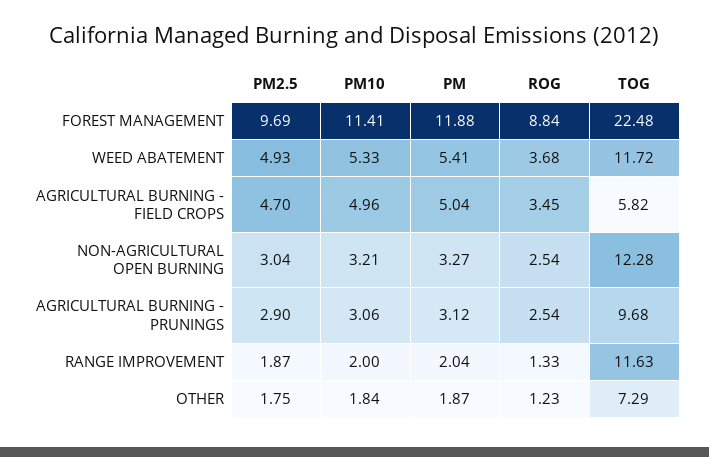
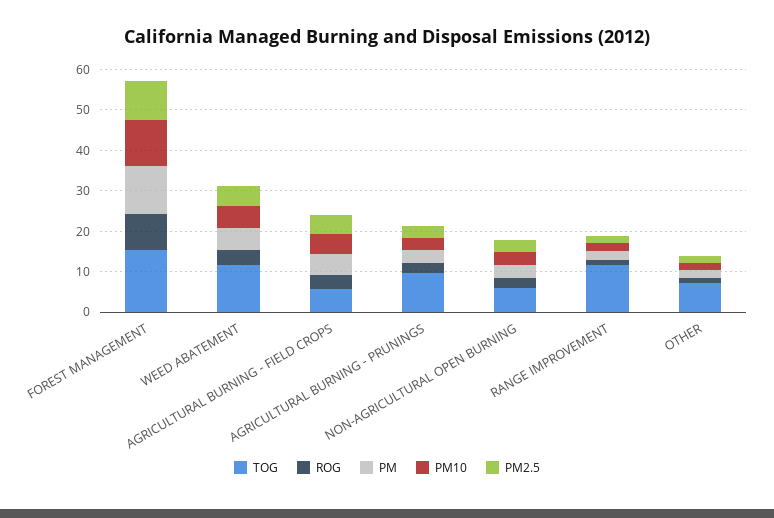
TOG, FOREST MANAGEMENT: 22.48 -> 16
TOG, NON-AGRICULTURAL OPEN BURNING: 12.28 -> 6

